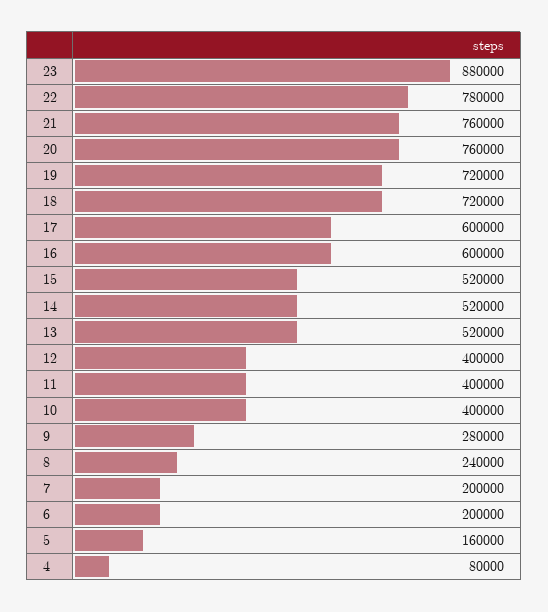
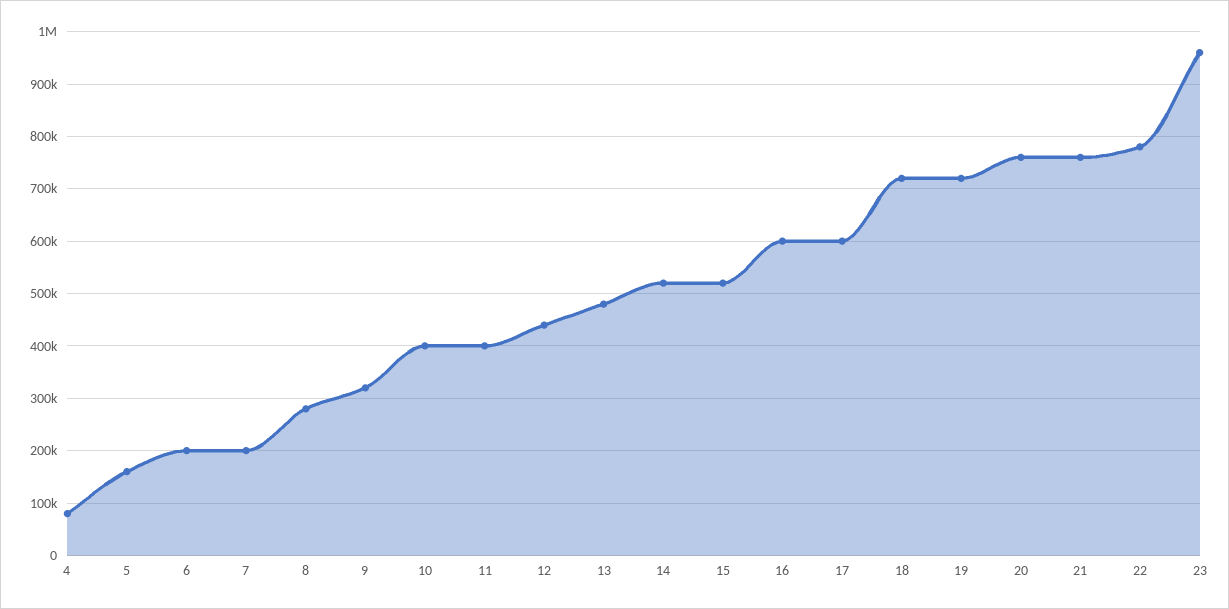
23: 880000 -> 960000
13: 520000 -> 480000
12: 400000 -> 440000
9: 280000 -> 320000
8: 240000 -> 280000

